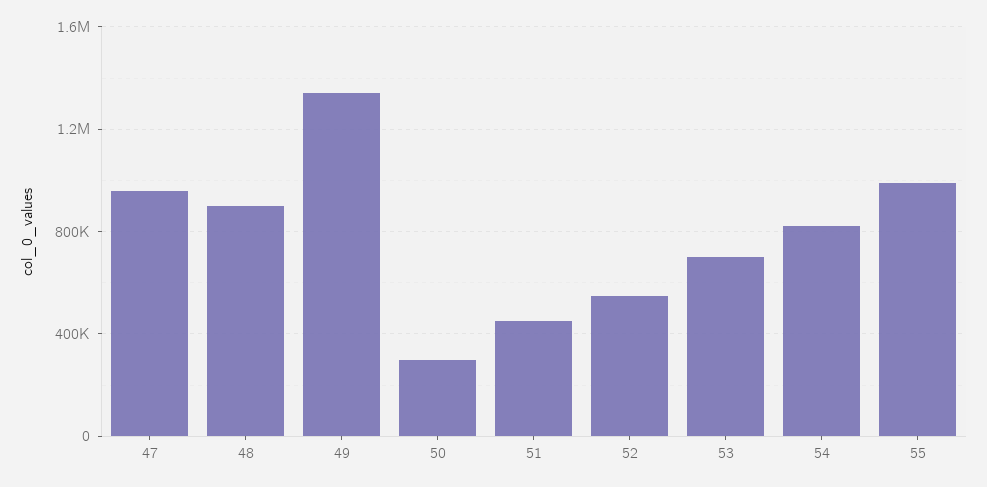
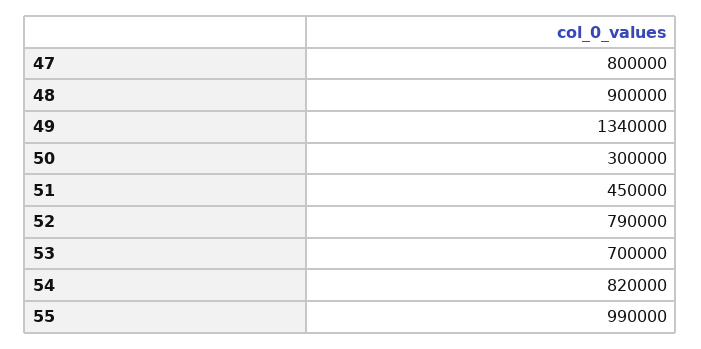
47: 950000 -> 800000
52: 550000 -> 790000

